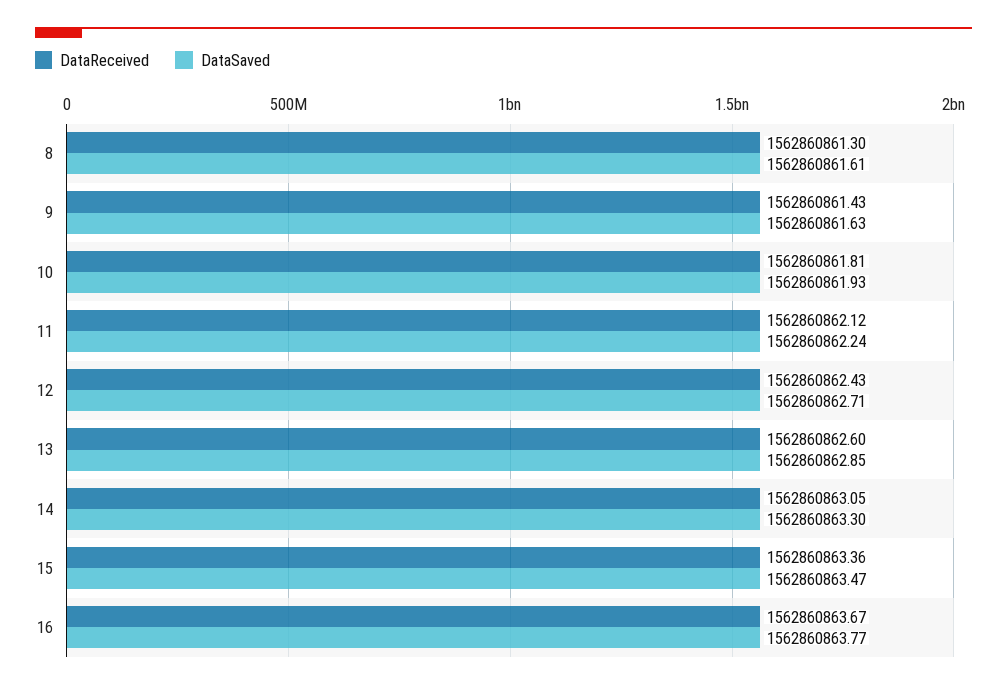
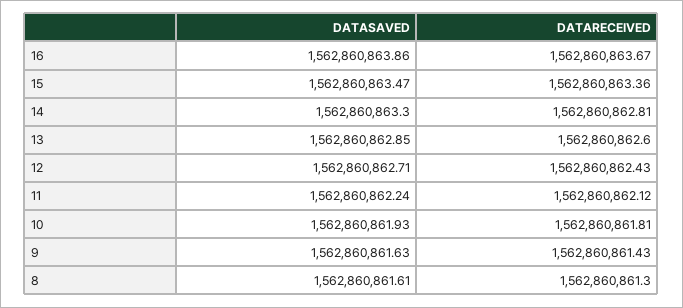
DataReceived, 14: 1562860863.05 -> 1562860862.81
DataSaved, 16: 1562860863.77 -> 1562860863.86

